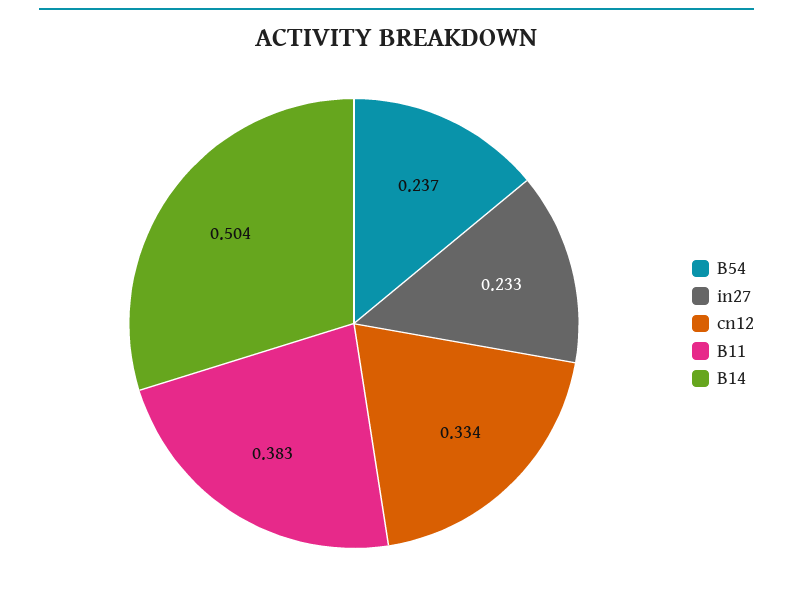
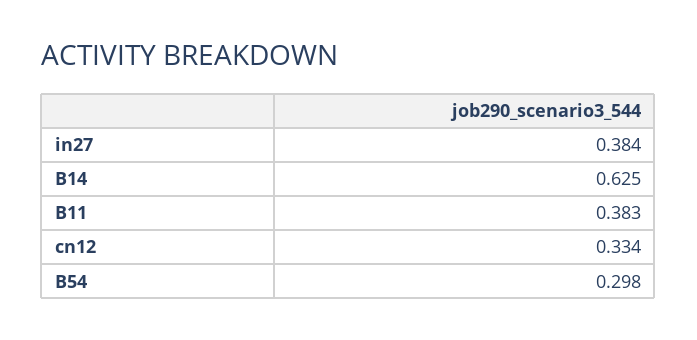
B54: 0.237 -> 0.298
in27: 0.233 -> 0.384
B14: 0.504 -> 0.625

